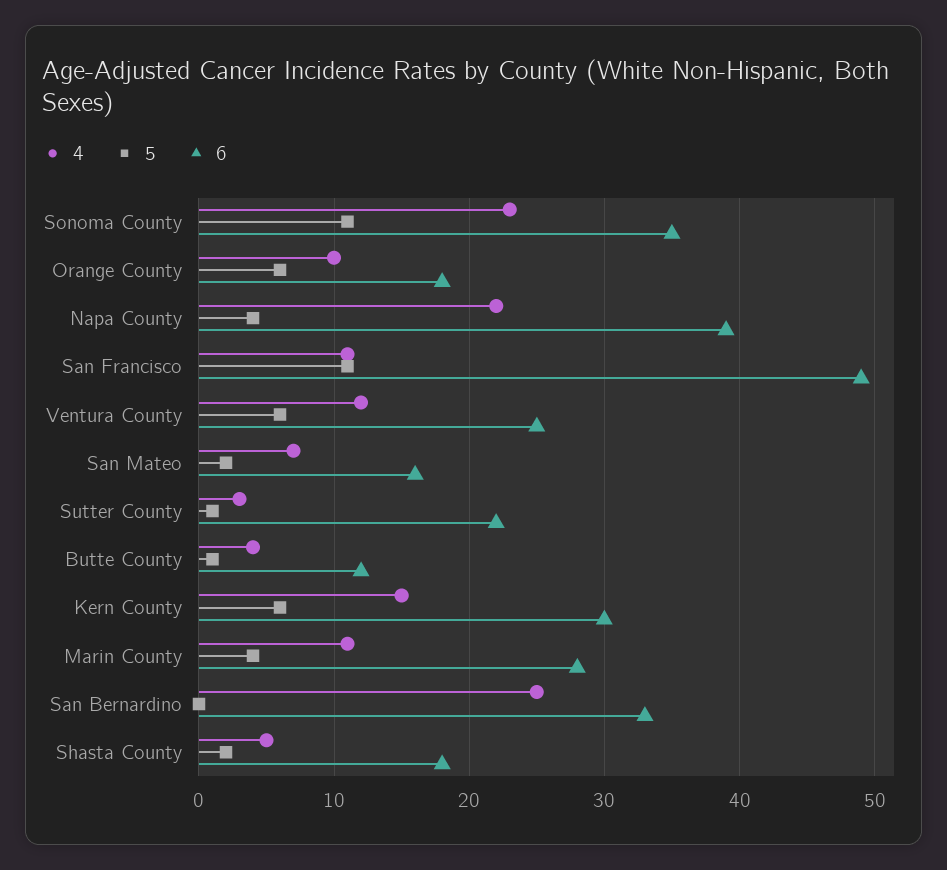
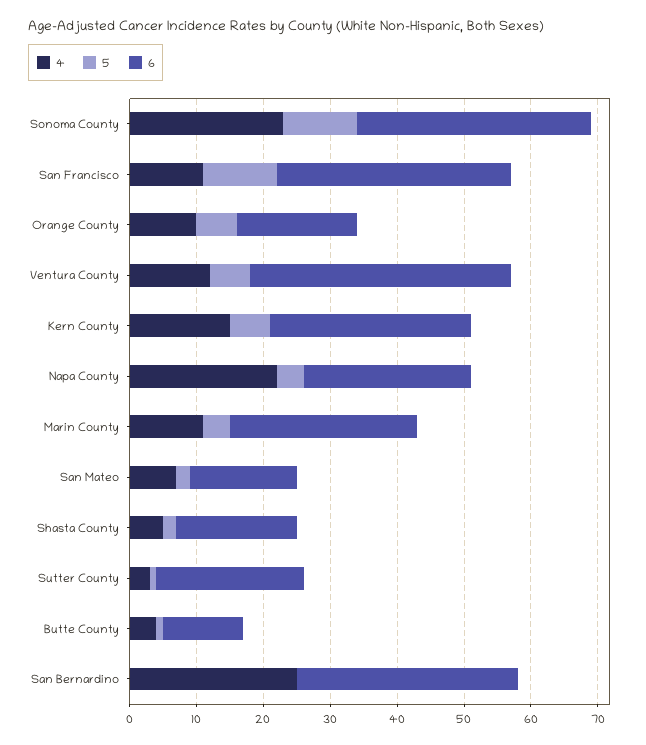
6, Napa County: 39 -> 25
6, San Francisco: 49 -> 35
6, Ventura County: 25 -> 40

